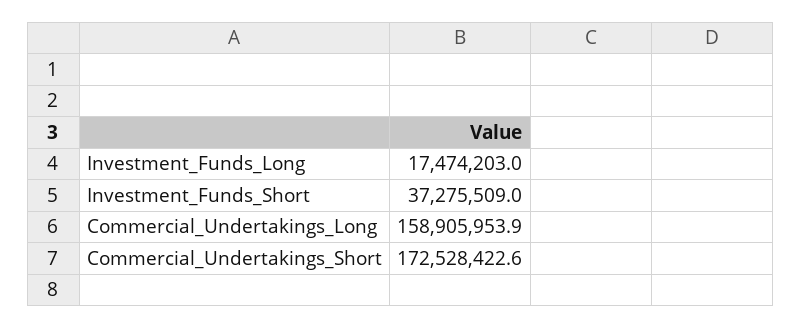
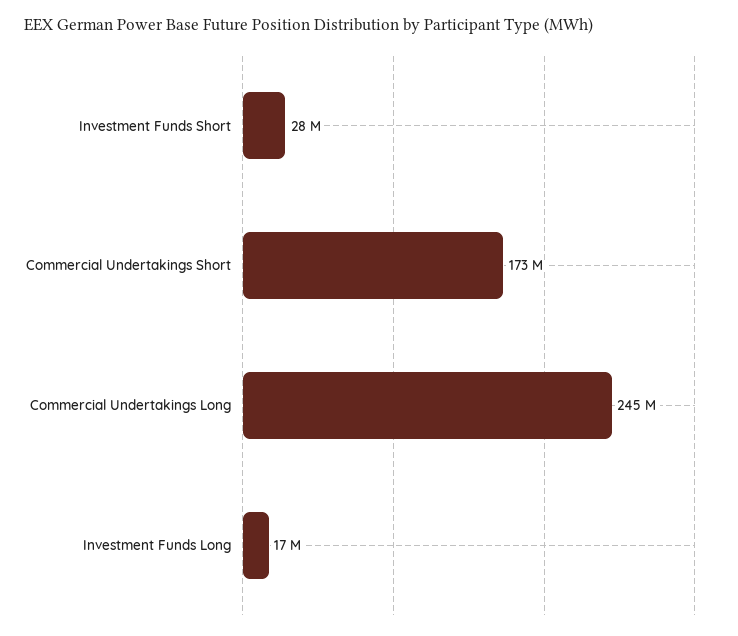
Investment_Funds_Short: 37275509 -> 28000000
Commercial_Undertakings_Long: 158905953.9 -> 245000000

